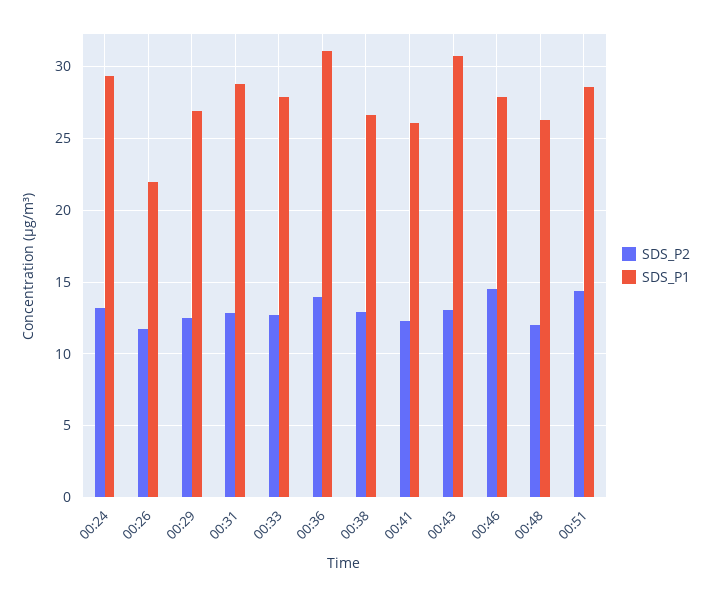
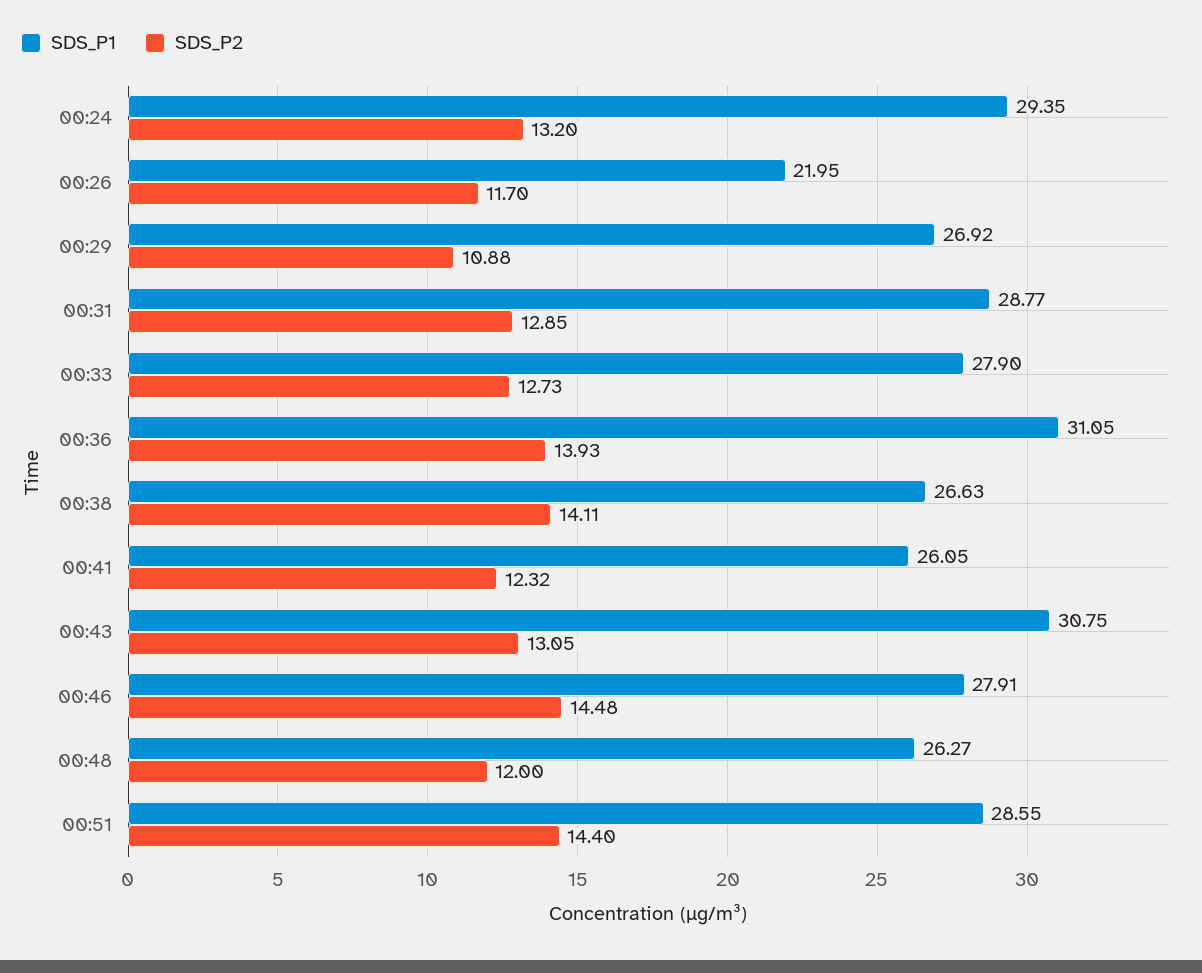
SDS_P2, 00:29: 12.5 -> 10.88
SDS_P2, 00:38: 13 -> 14.11

